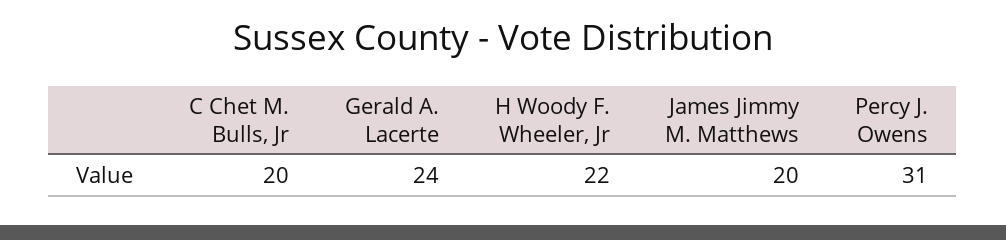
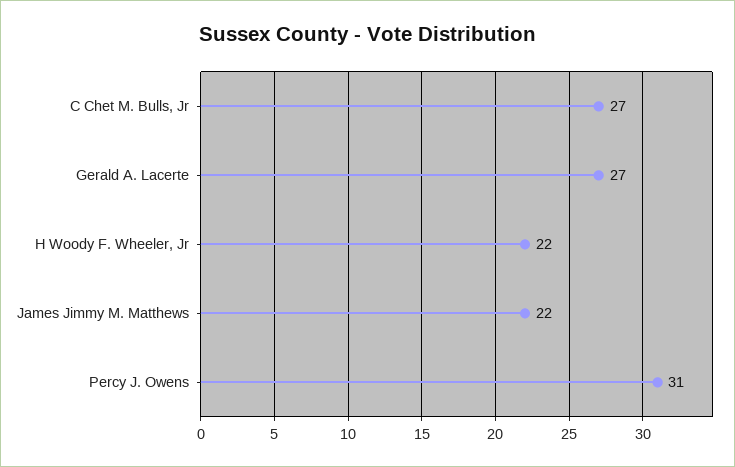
C Chet M. Bulls, Jr: 20 -> 27
Gerald A. Lacerte: 24 -> 27
James Jimmy M. Matthews: 20 -> 22

